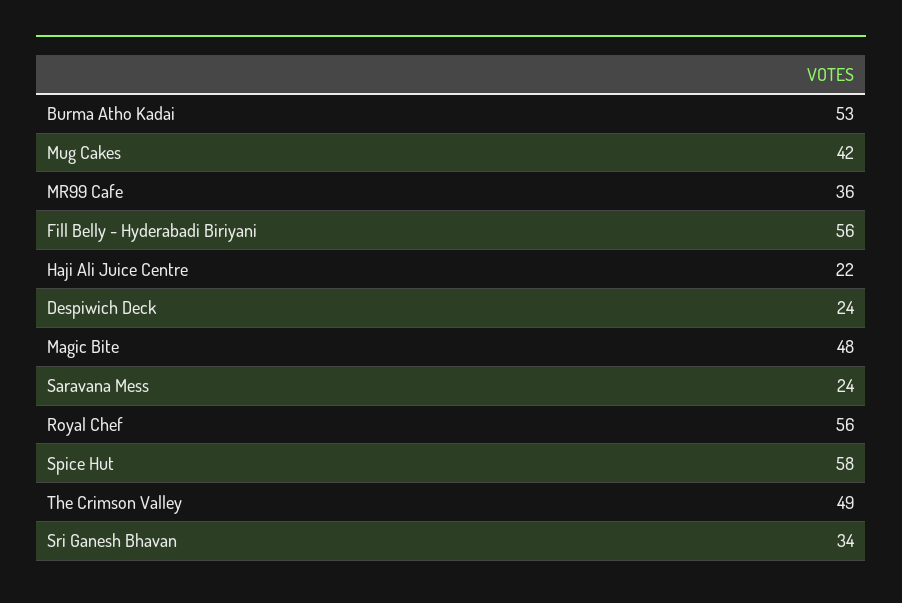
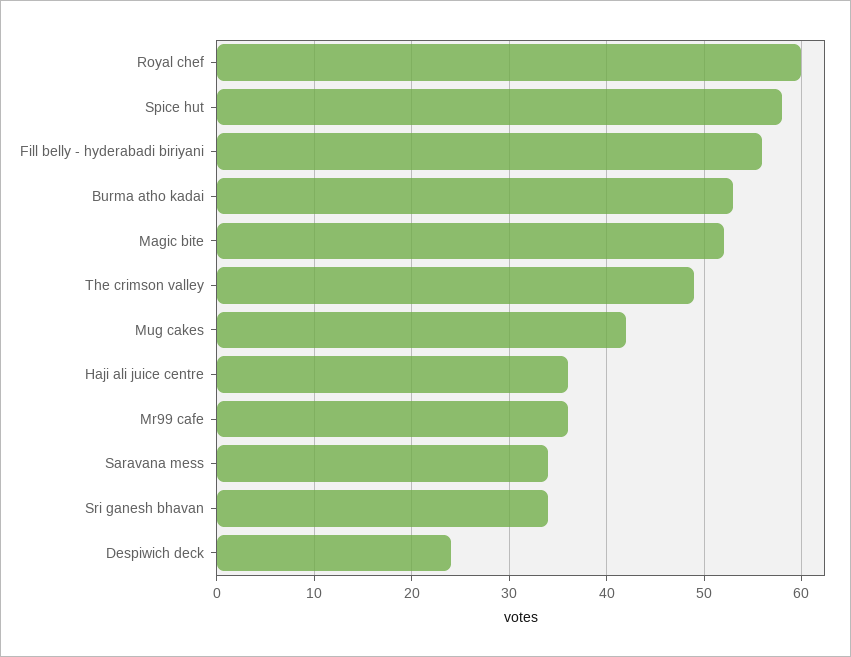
Haji Ali Juice Centre: 22 -> 36
Magic Bite: 48 -> 52
Saravana Mess: 24 -> 34
Royal Chef: 56 -> 60

